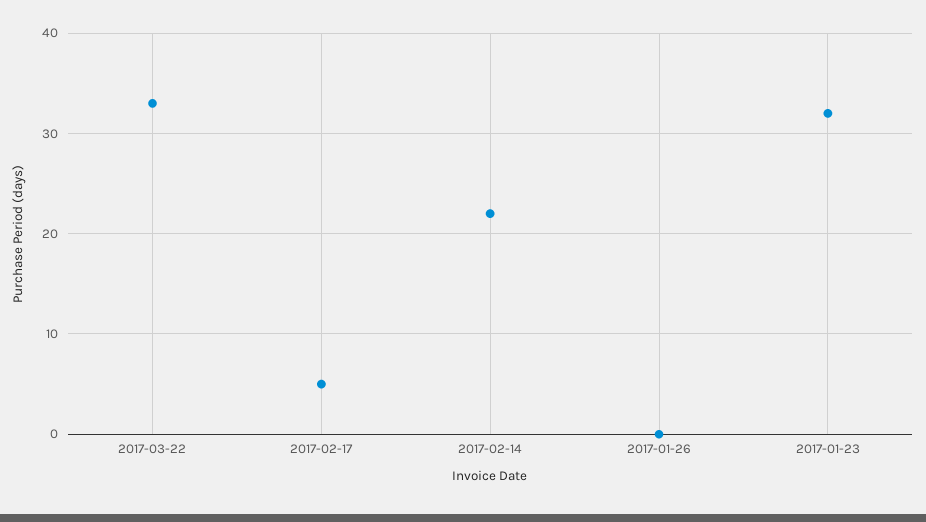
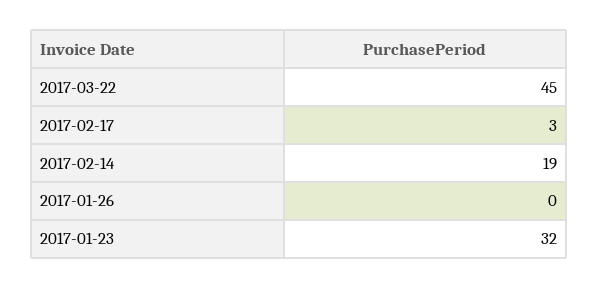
2017-03-22: 33 -> 45
2017-02-17: 5 -> 3
2017-02-14: 22 -> 19

